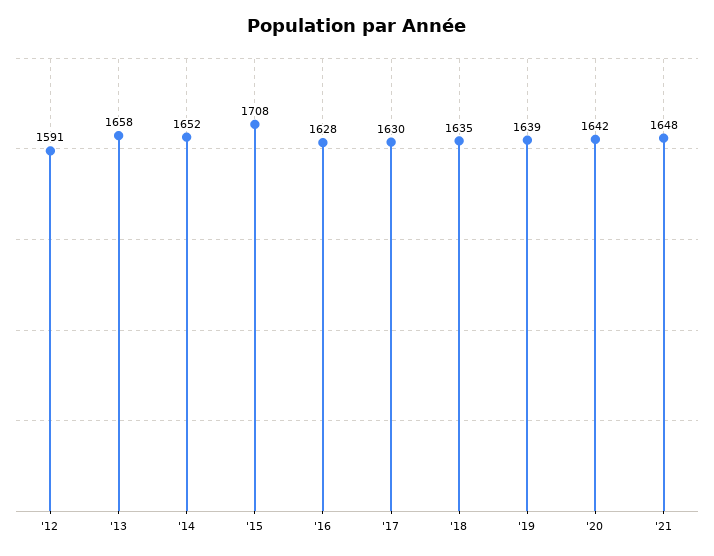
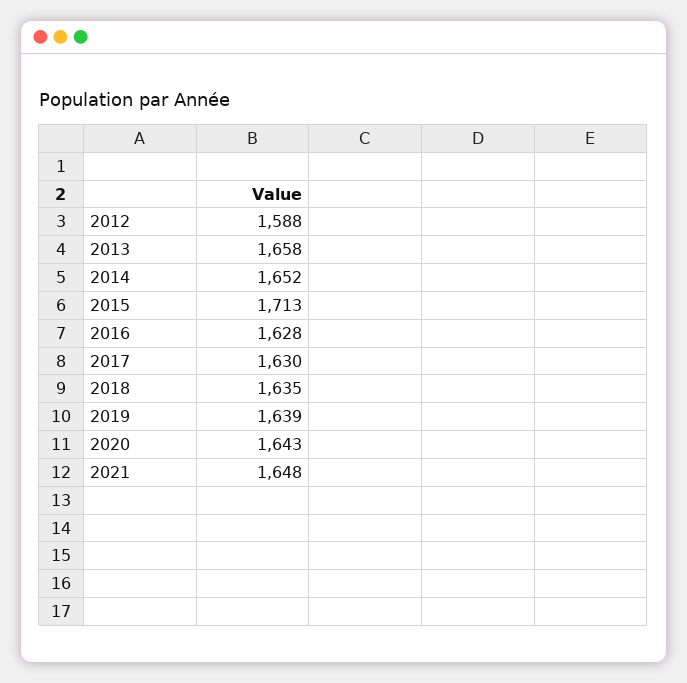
'12: 1591 -> 1588
'15: 1708 -> 1713
'20: 1642 -> 1643

